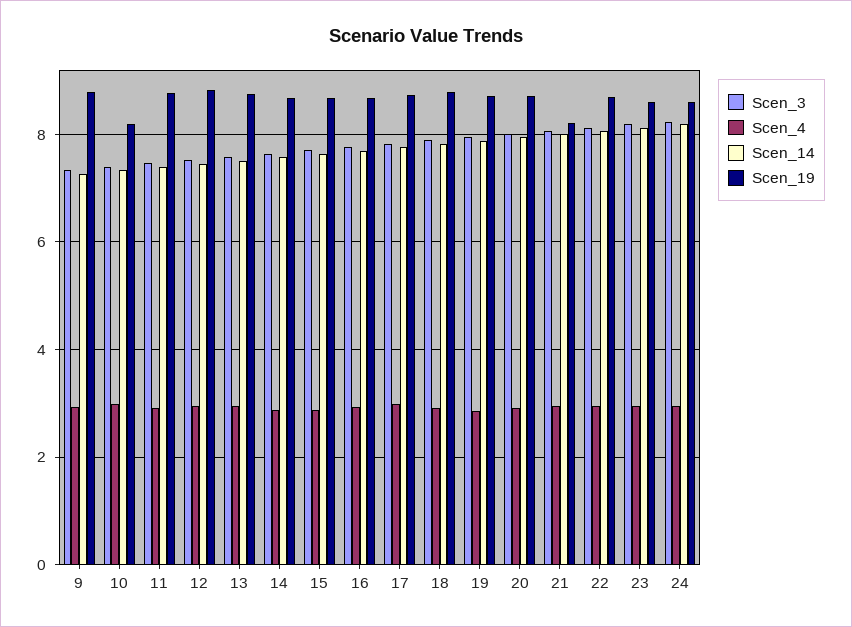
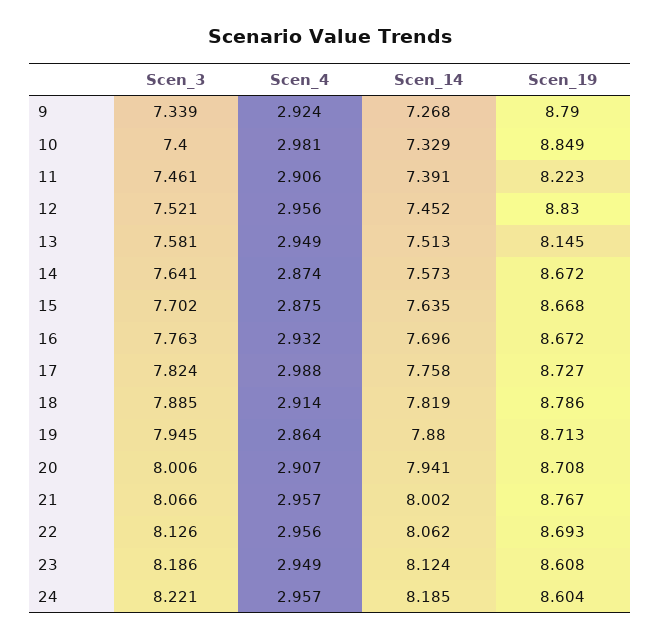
Scen_19, 10: 8.2 -> 8.849
Scen_19, 11: 8.8 -> 8.223
Scen_19, 13: 8.8 -> 8.145
Scen_19, 21: 8.2 -> 8.767

